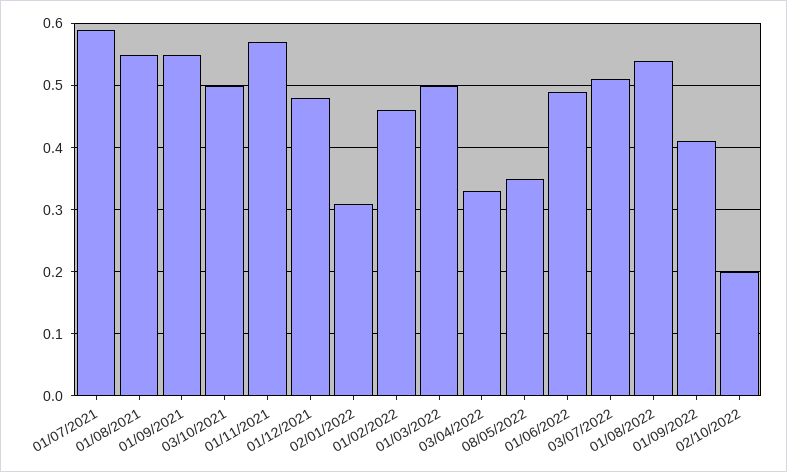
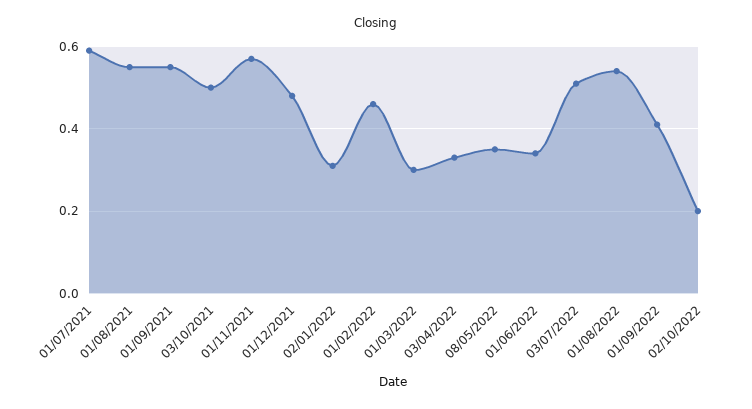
01/03/2022: 0.5 -> 0.3
01/06/2022: 0.49 -> 0.35

